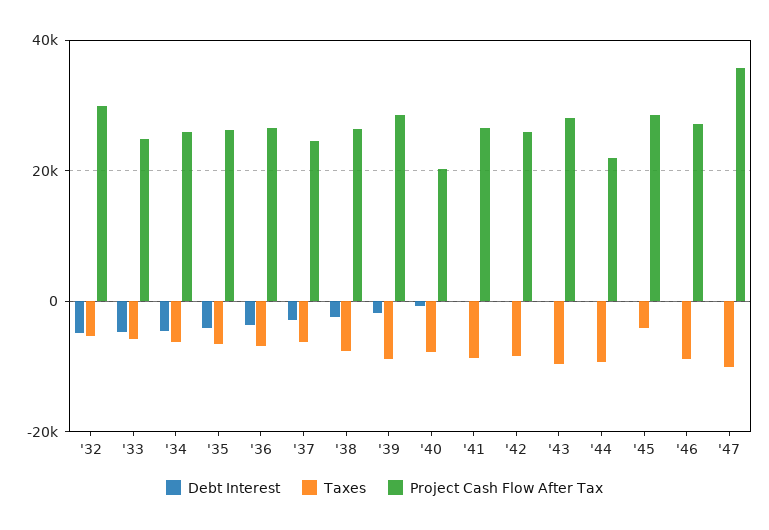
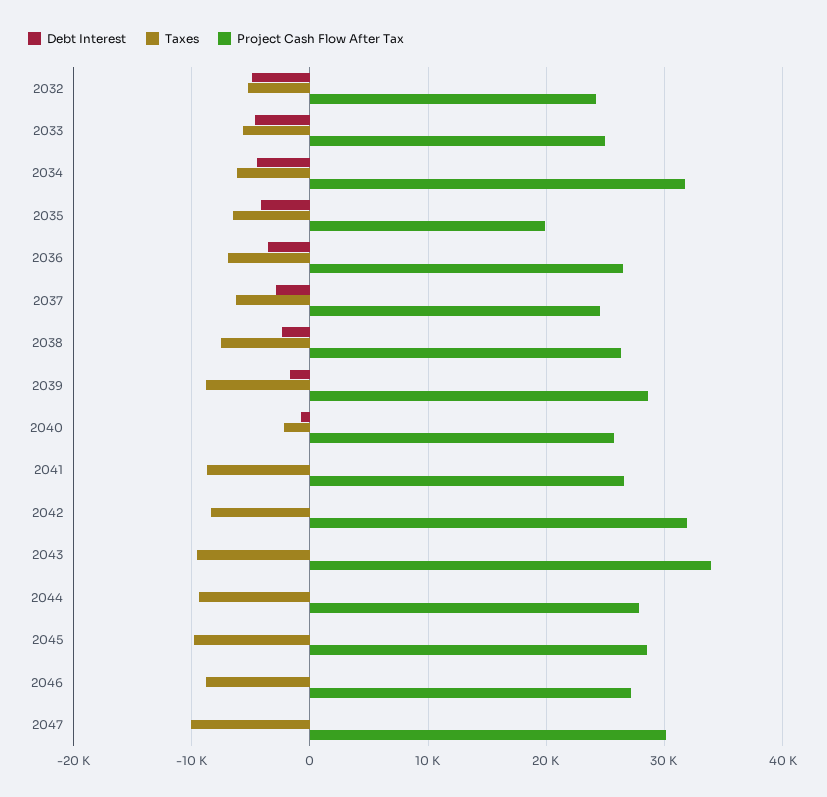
Project Cash Flow After Tax, '32: 30000 -> 24000
Project Cash Flow After Tax, '34: 26000 -> 32000
Project Cash Flow After Tax, '35: 26000 -> 20000
Taxes, '40: -8000 -> -2000
Project Cash Flow After Tax, '40: 20000 -> 26000
Project Cash Flow After Tax, '42: 26000 -> 32000
Project Cash Flow After Tax, '43: 28000 -> 34000
Project Cash Flow After Tax, '44: 22000 -> 28000
Taxes, '45: -4000 -> -10000
Project Cash Flow After Tax, '47: 36000 -> 30000

